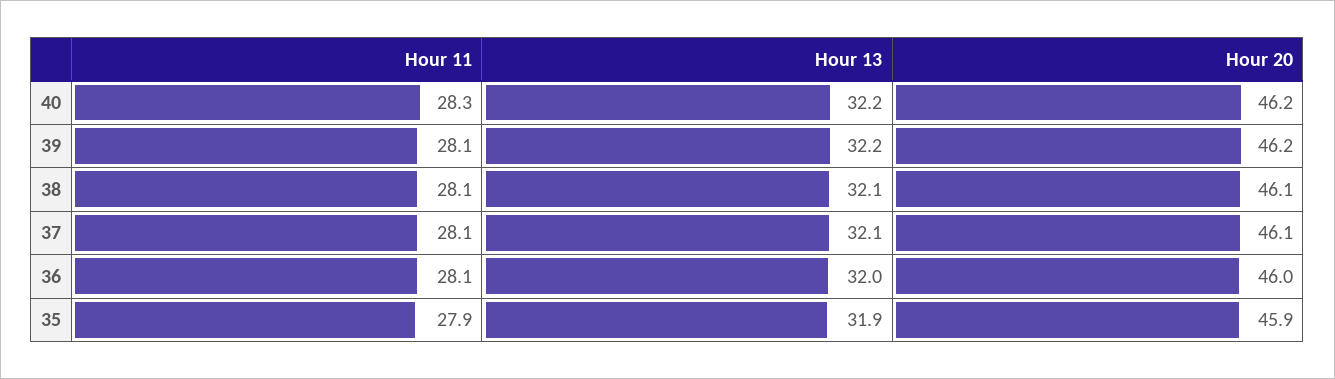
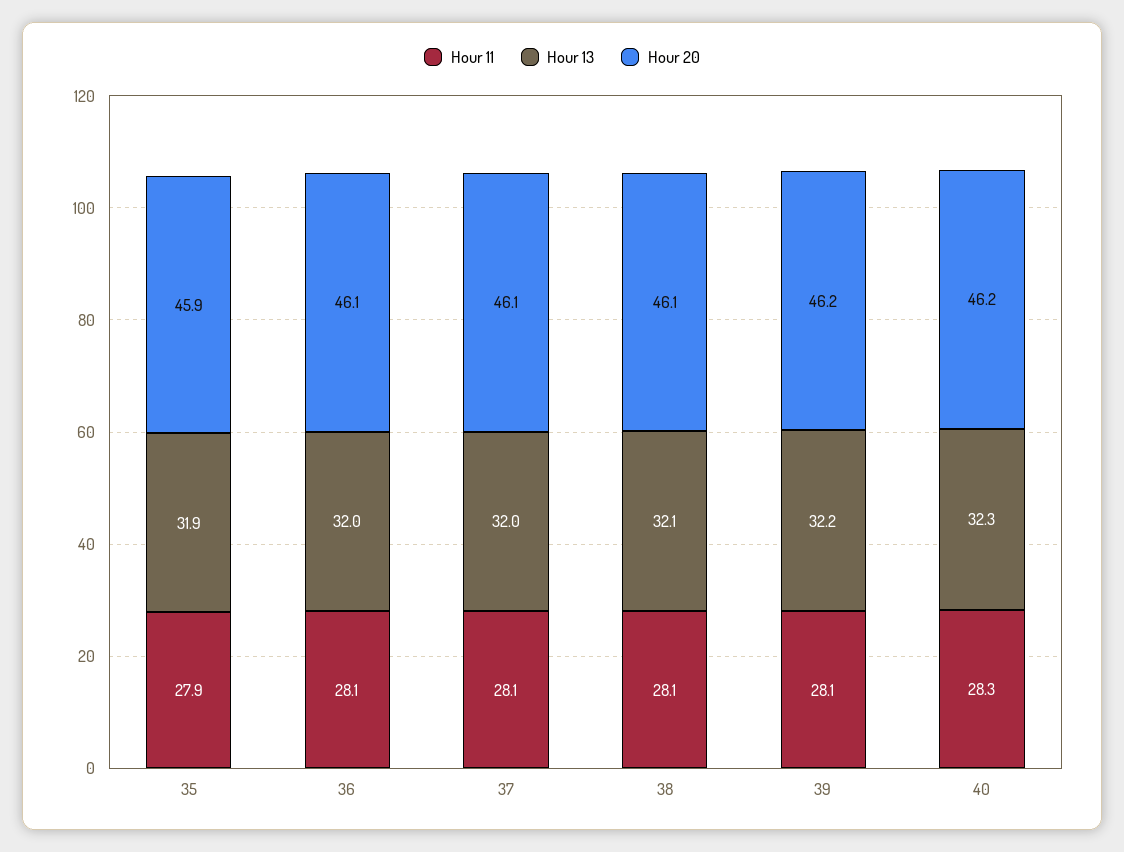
Hour 13, 40: 32.2 -> 32.3
Hour 13, 37: 32.1 -> 32
Hour 20, 36: 46 -> 46.1

